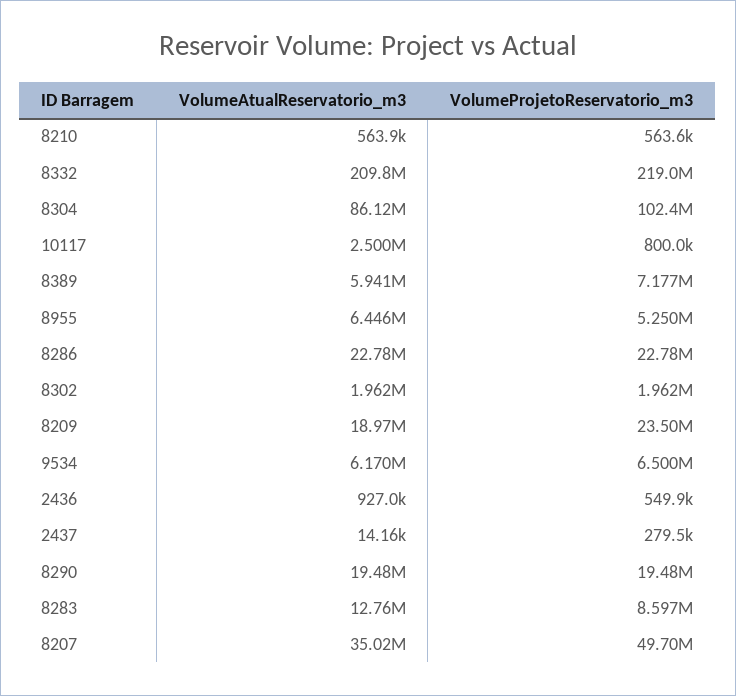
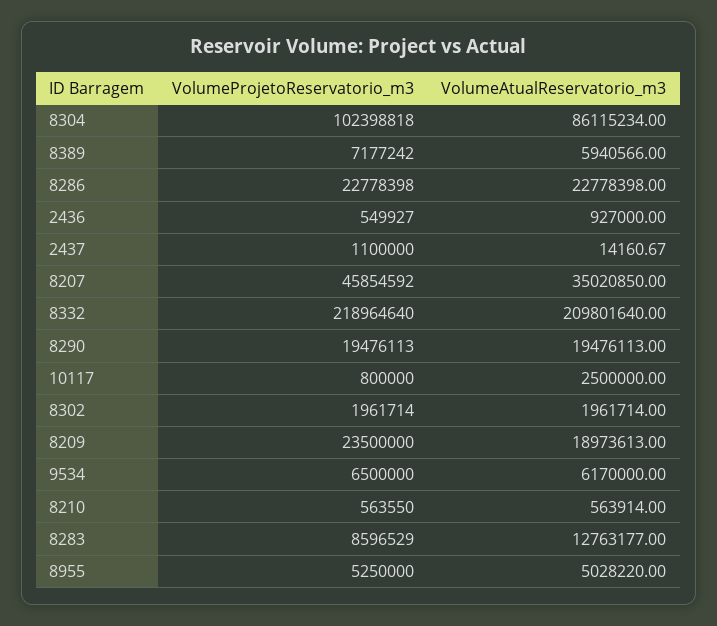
VolumeAtualReservatorio_m3, 8955: 6446000 -> 5028220
VolumeProjetoReservatorio_m3, 2437: 279500 -> 1100000
VolumeProjetoReservatorio_m3, 8207: 49700000 -> 45854592

